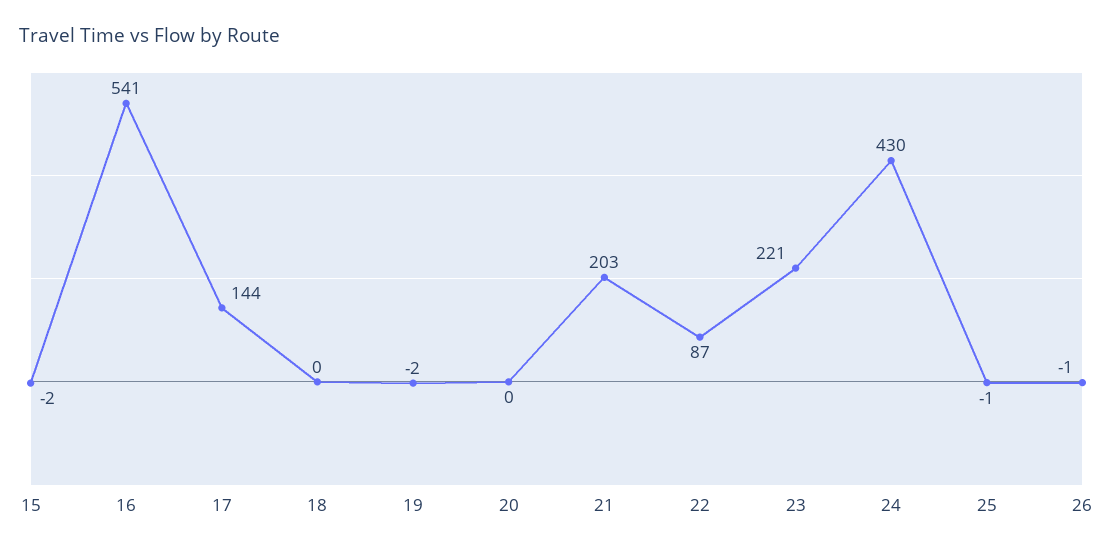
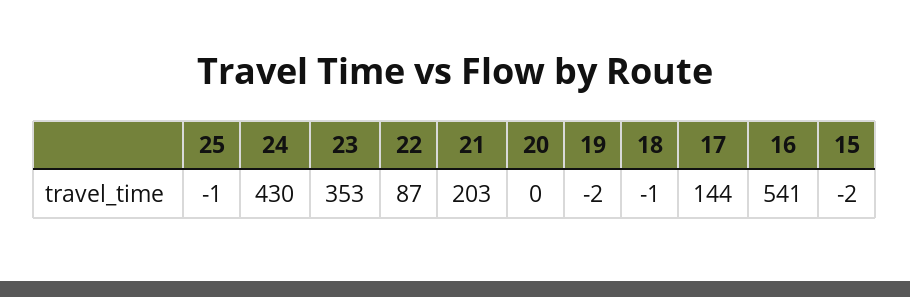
18: 0 -> -1
23: 221 -> 353
26: -1 -> none

